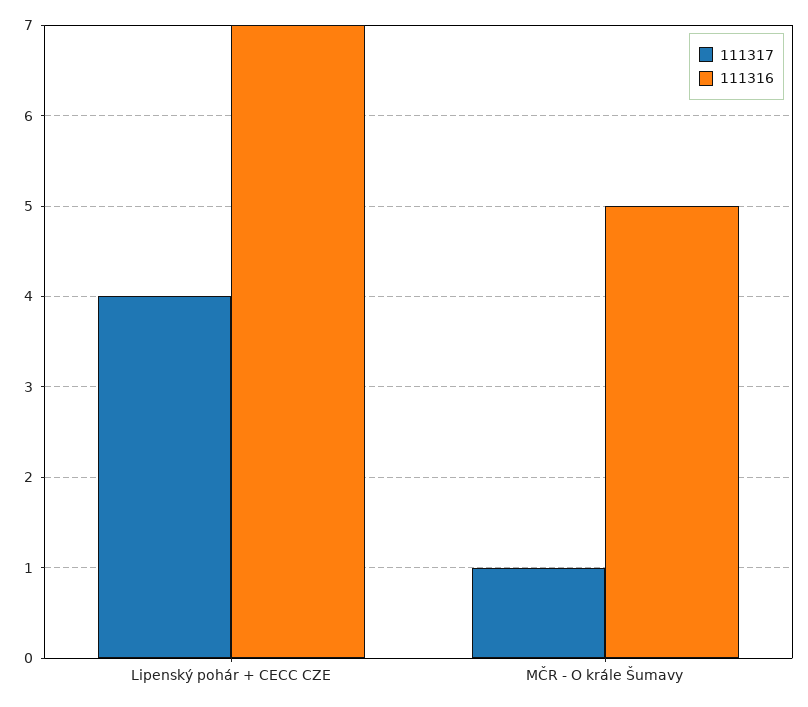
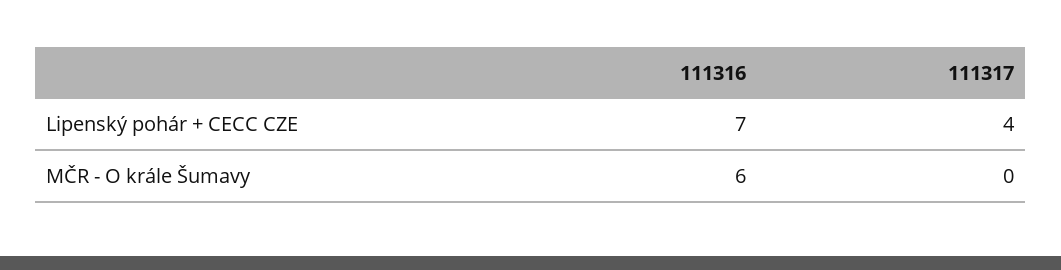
111317, MČR - O krále Šumavy: 1 -> 0
111316, MČR - O krále Šumavy: 5 -> 6

